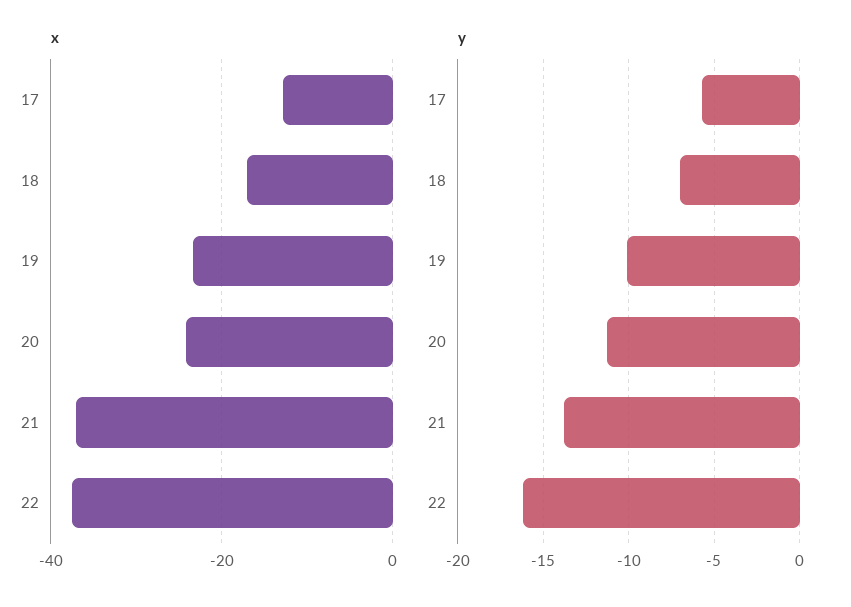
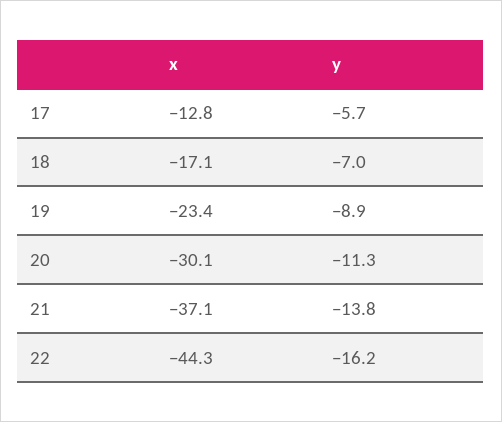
x, 20: -24 -> -30.1
x, 22: -38 -> -44.3
y, 19: -10 -> -8.9

